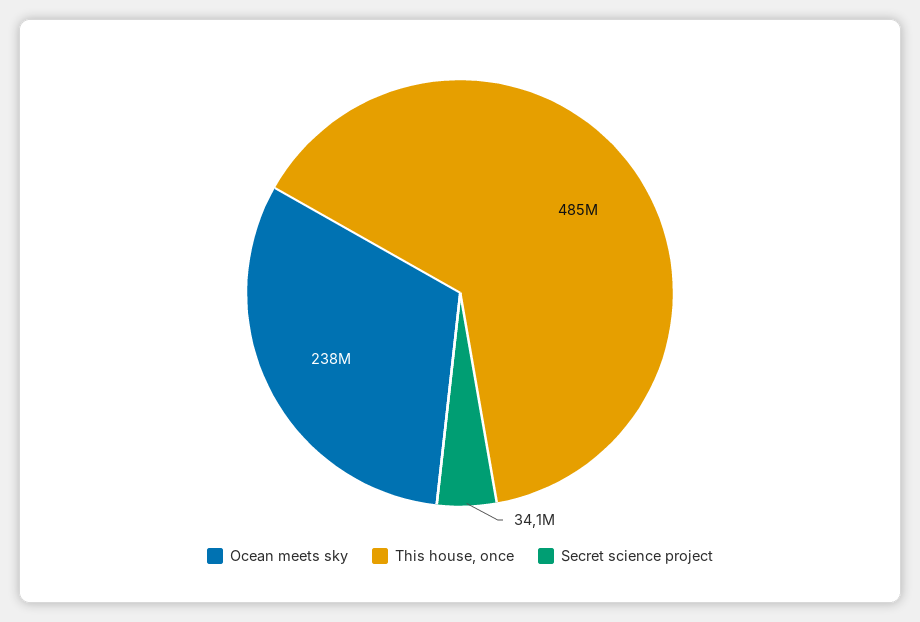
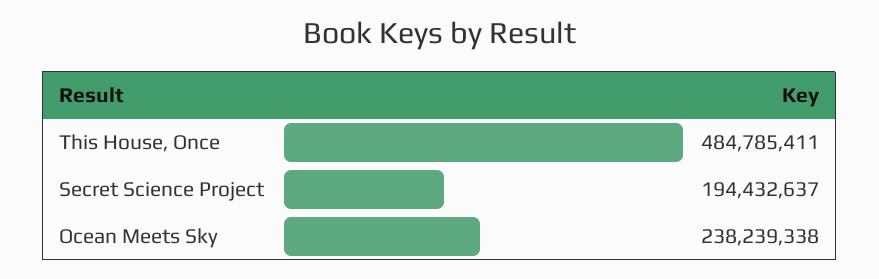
Secret science project: 34100000 -> 194432637

